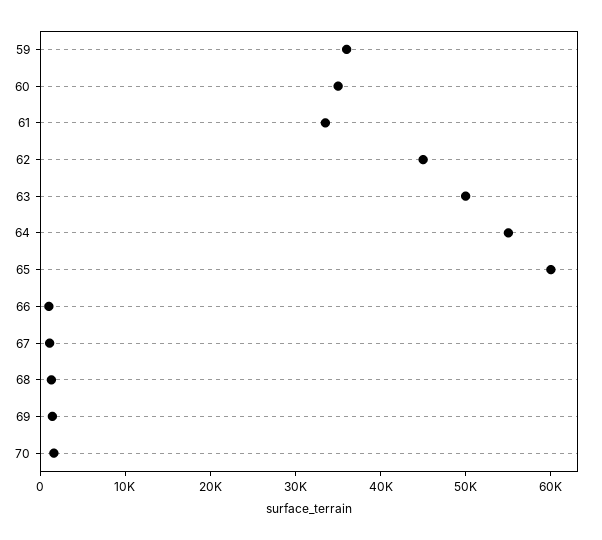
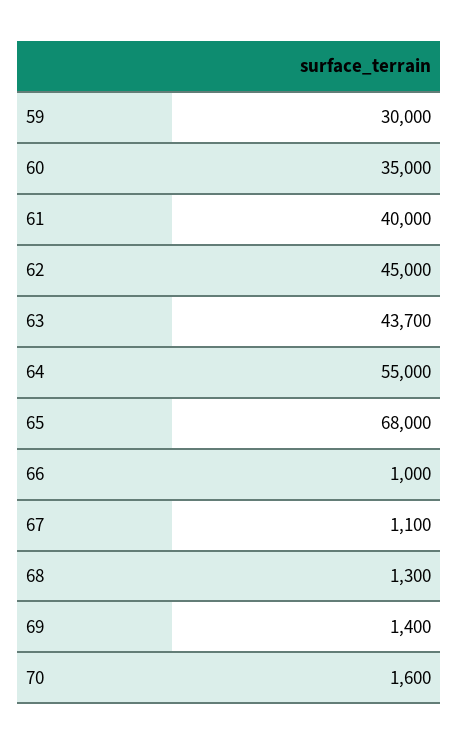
59: 36000 -> 30000
61: 34000 -> 40000
63: 50000 -> 43700
65: 60000 -> 68000

